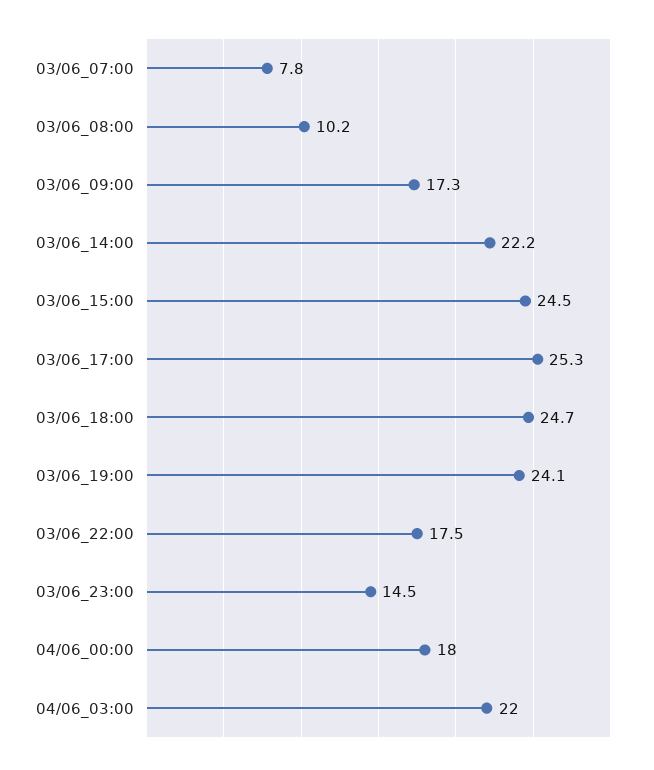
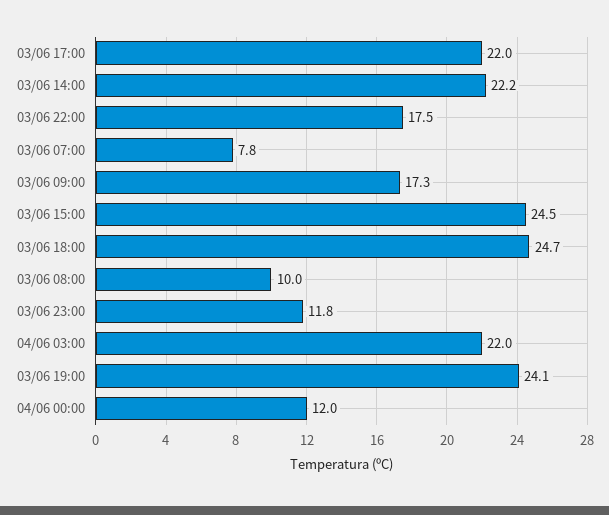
03/06_08:00: 10.2 -> 10
03/06_17:00: 25.3 -> 22
03/06_23:00: 14.5 -> 11.8
04/06_00:00: 18 -> 12

